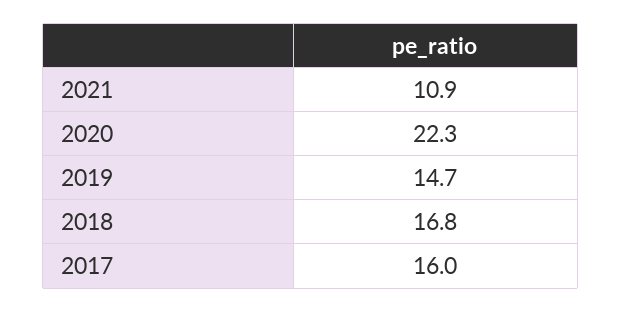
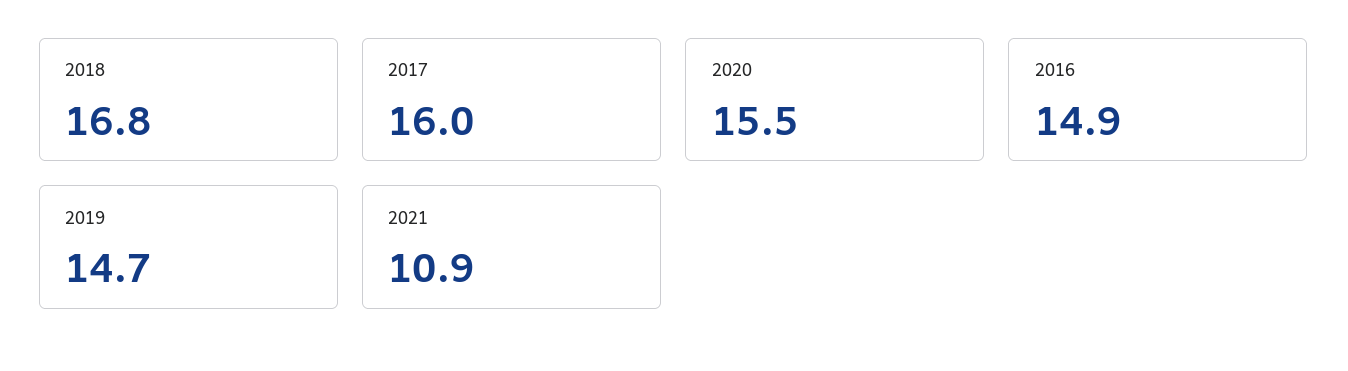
2020: 22.3 -> 15.5
2016: none -> 14.9

